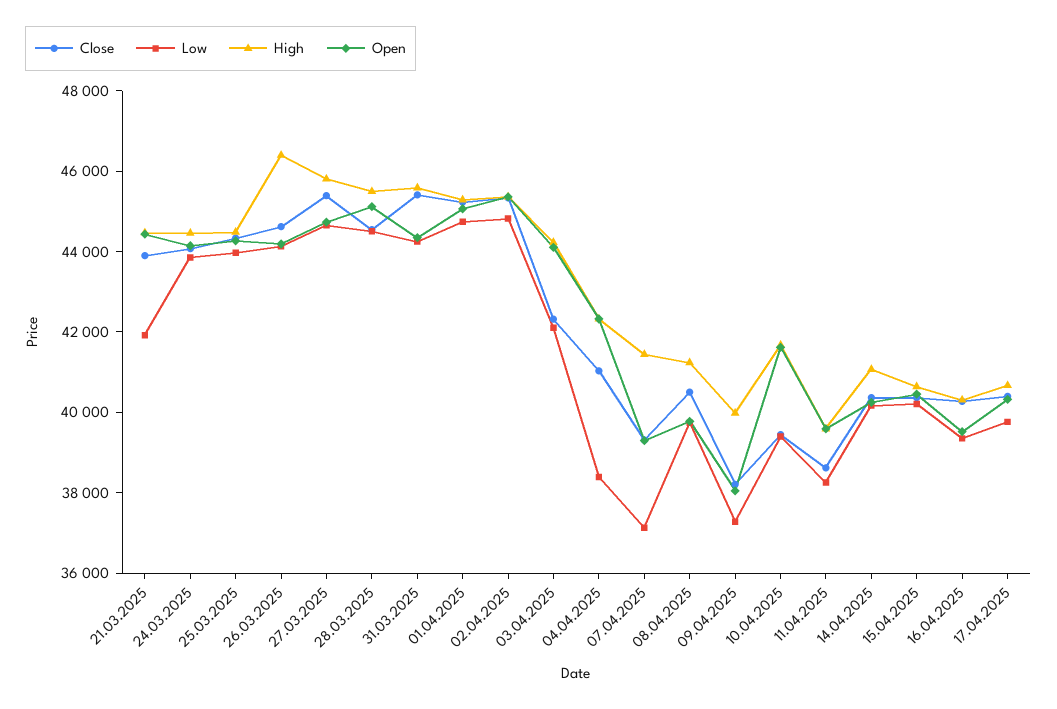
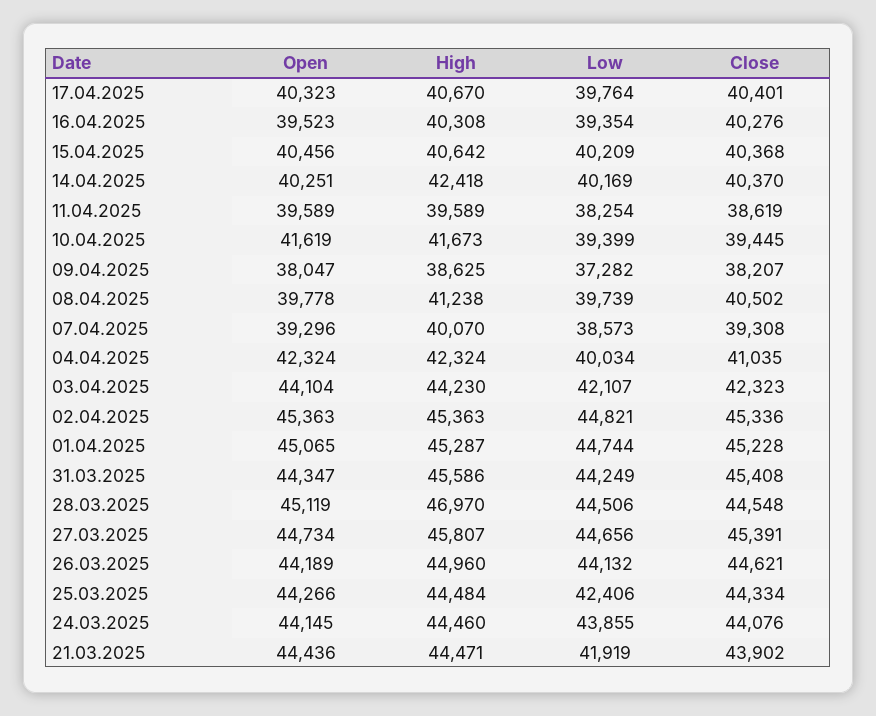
Low, 25.03.2025: 44000 -> 42406
High, 26.03.2025: 46500 -> 44960
High, 28.03.2025: 45500 -> 46970
Low, 04.04.2025: 38500 -> 40034
Low, 07.04.2025: 37000 -> 38573
High, 07.04.2025: 41500 -> 40070
High, 09.04.2025: 40000 -> 38625
High, 14.04.2025: 41000 -> 42418

